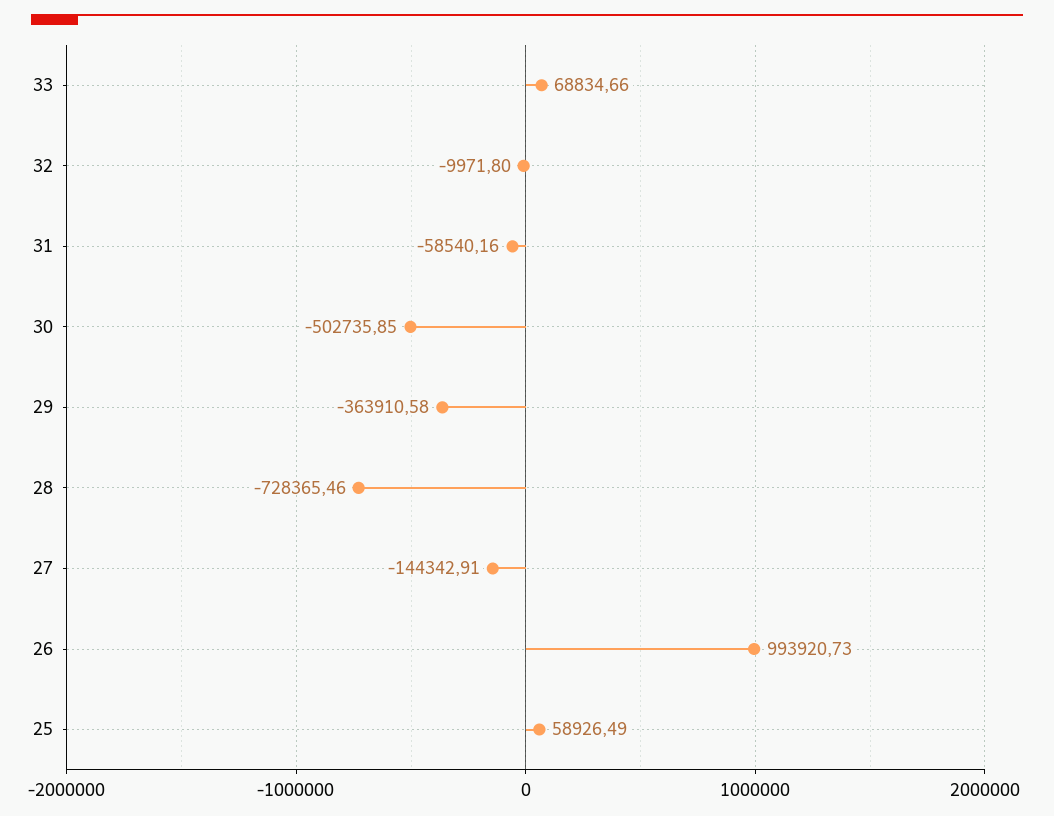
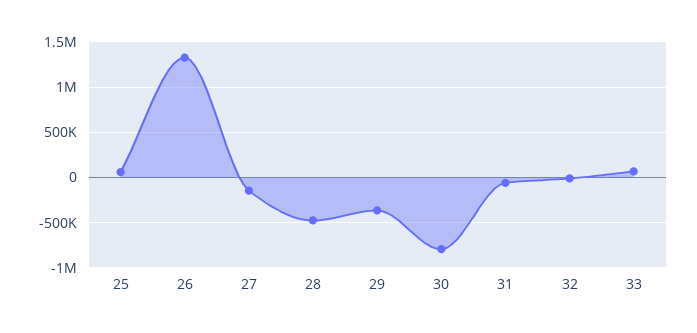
30: -502735.85 -> -800000
28: -728365.46 -> -500000
26: 993920.73 -> 1300000

